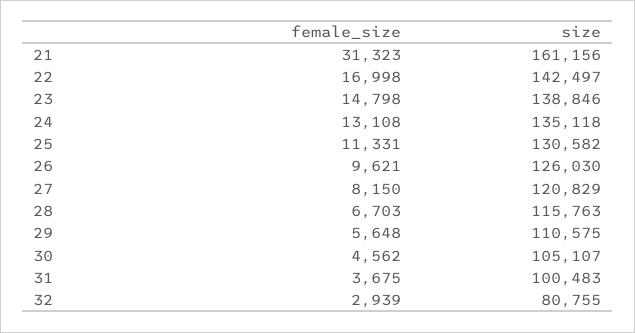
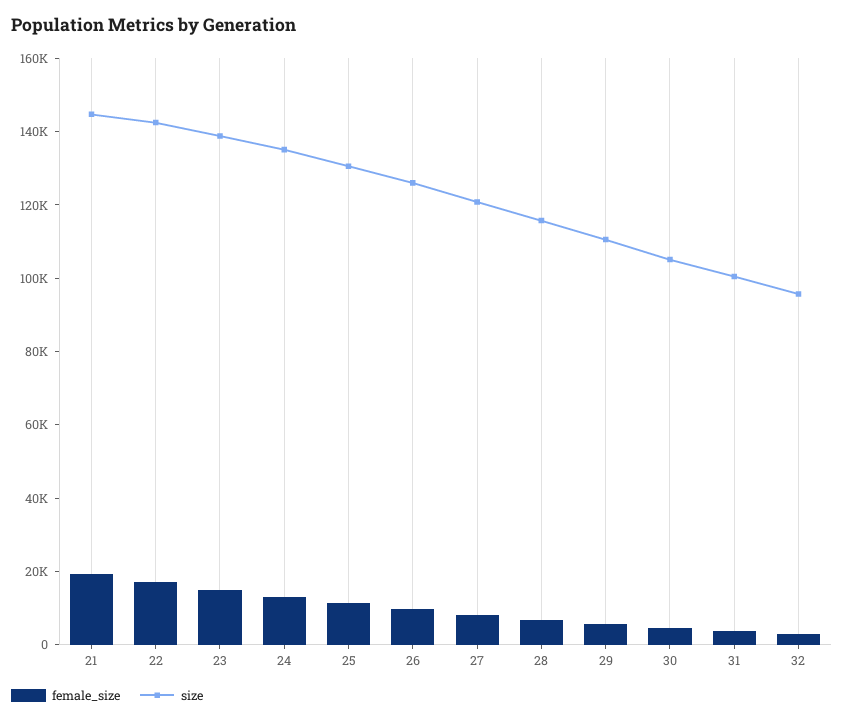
female_size, 21: 31323 -> 20000
size, 21: 161156 -> 145000
size, 32: 80755 -> 95000

